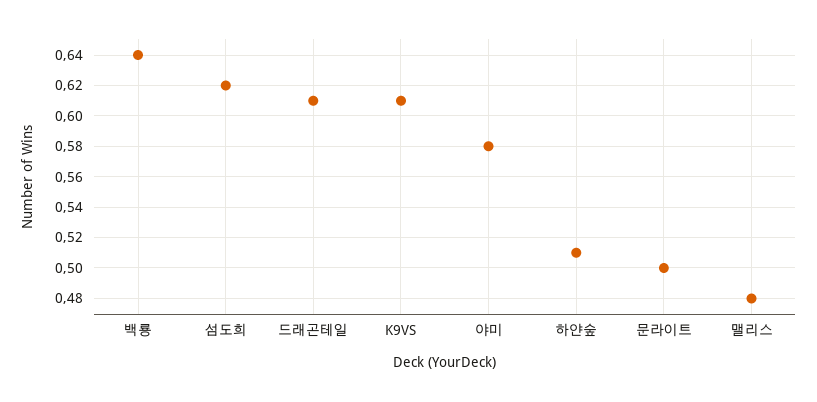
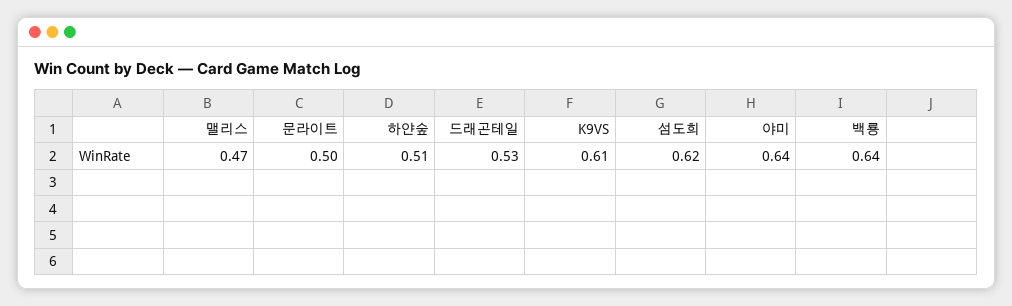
드래곤테일: 0.61 -> 0.53
야미: 0.58 -> 0.64
맬리스: 0.48 -> 0.47

